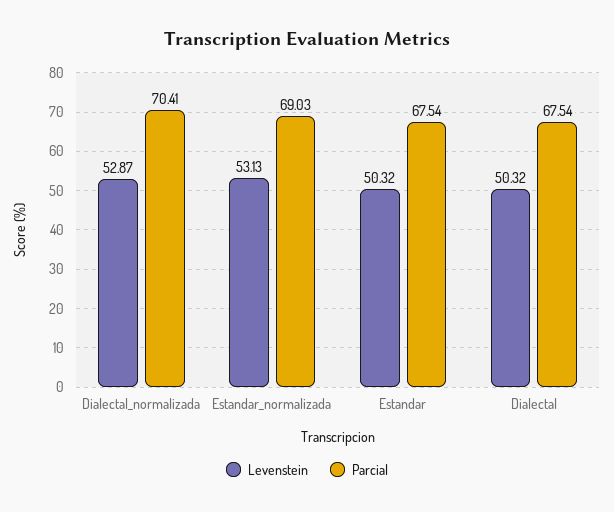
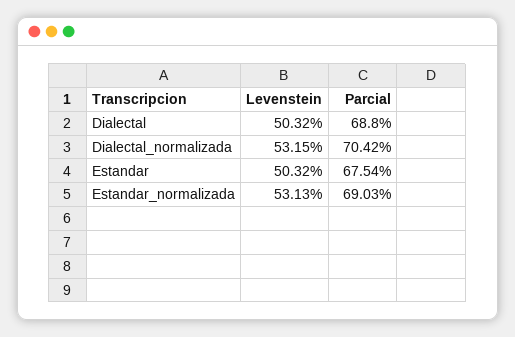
Levenstein, Dialectal_normalizada: 52.87 -> 53.15
Parcial, Dialectal_normalizada: 70.41 -> 70.42
Parcial, Dialectal: 67.54 -> 68.8

